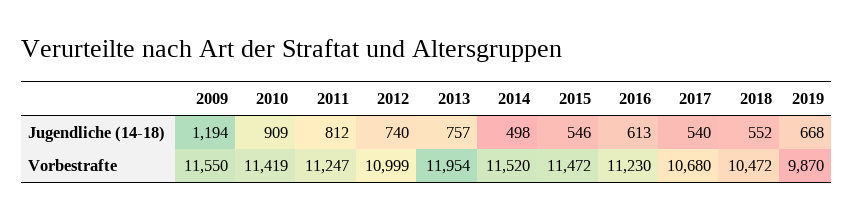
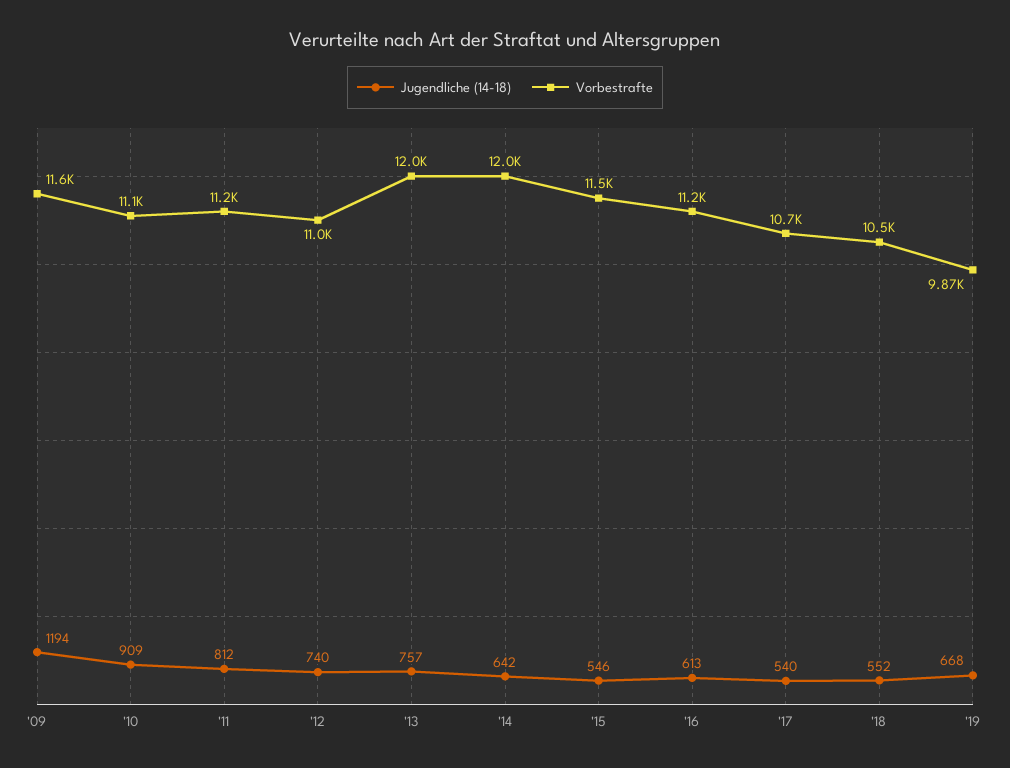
Jugendliche (14-18), 2014: 498 -> 642
Vorbestrafte, 2010: 11419 -> 11100
Vorbestrafte, 2014: 11520 -> 12000

